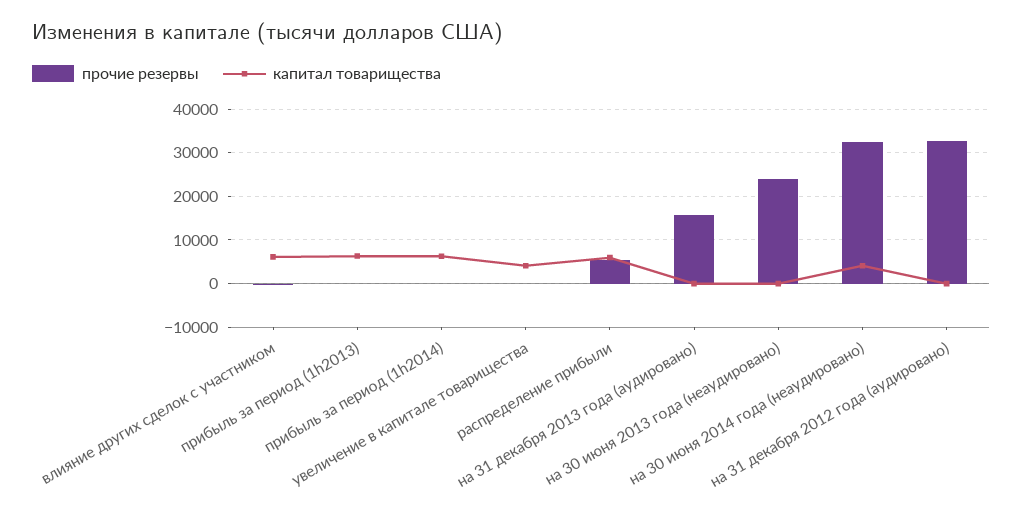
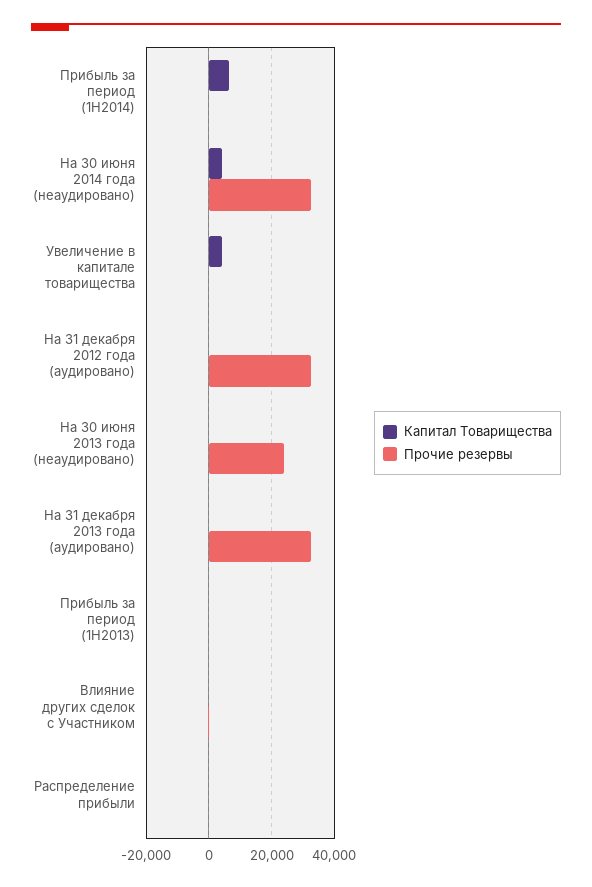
капитал товарищества, влияние других сделок с участником: 6000 -> 0
капитал товарищества, прибыль за период (1h2013): 6000 -> 0
прочие резервы, распределение прибыли: 6000 -> 0
капитал товарищества, распределение прибыли: 6000 -> 0
прочие резервы, на 31 декабря 2013 года (аудировано): 16000 -> 32000

